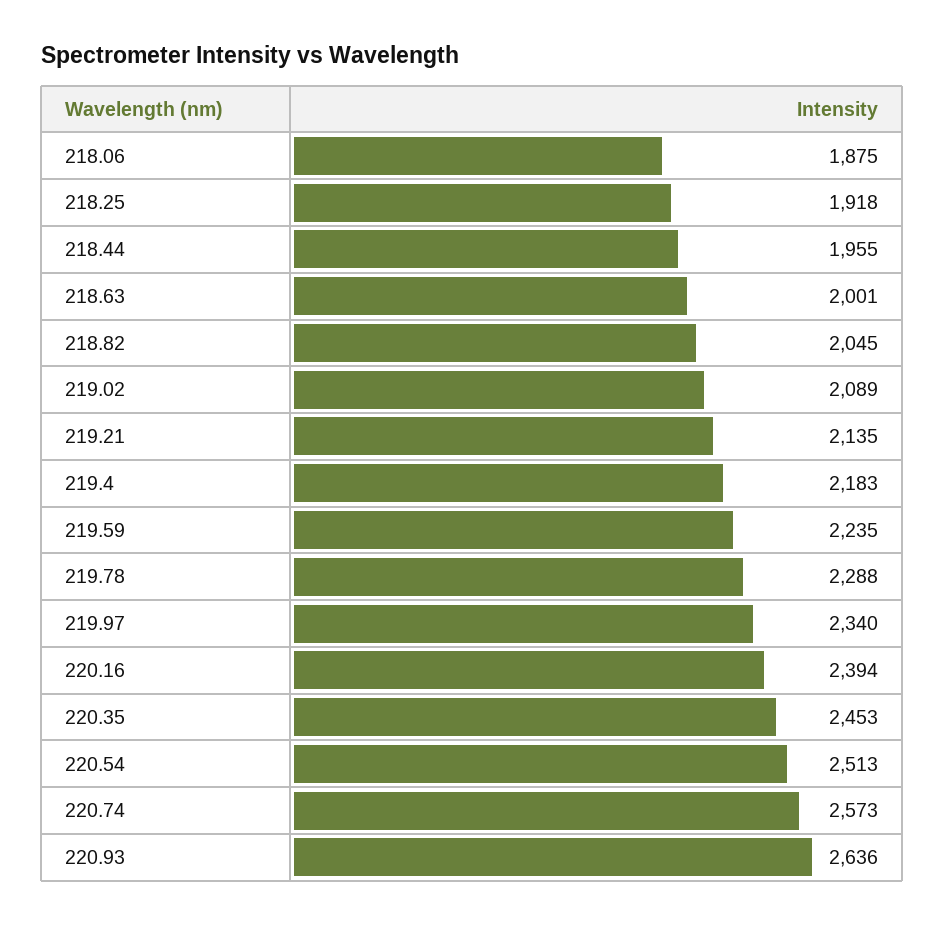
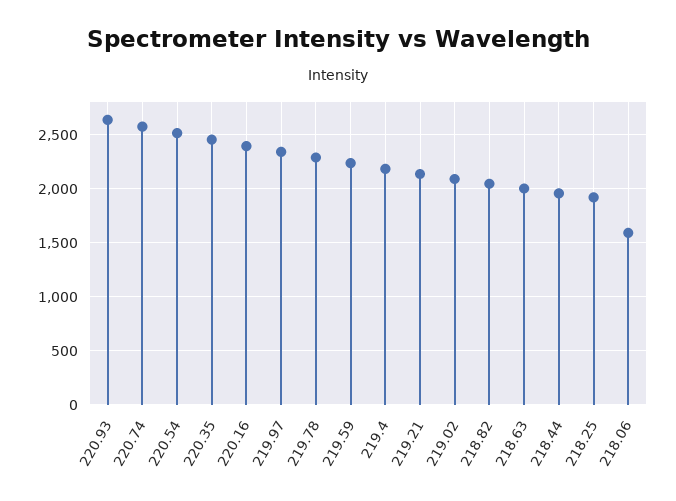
218.06: 1875 -> 1600

